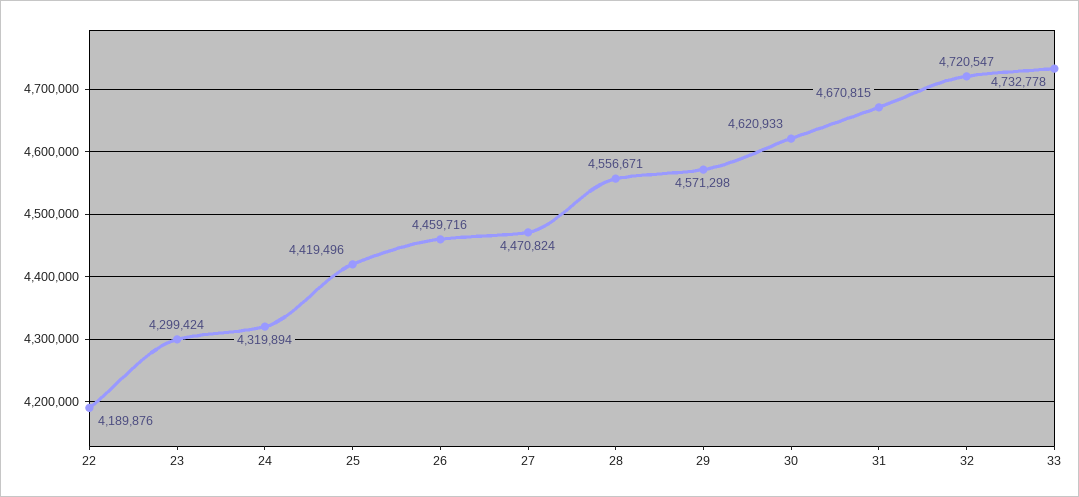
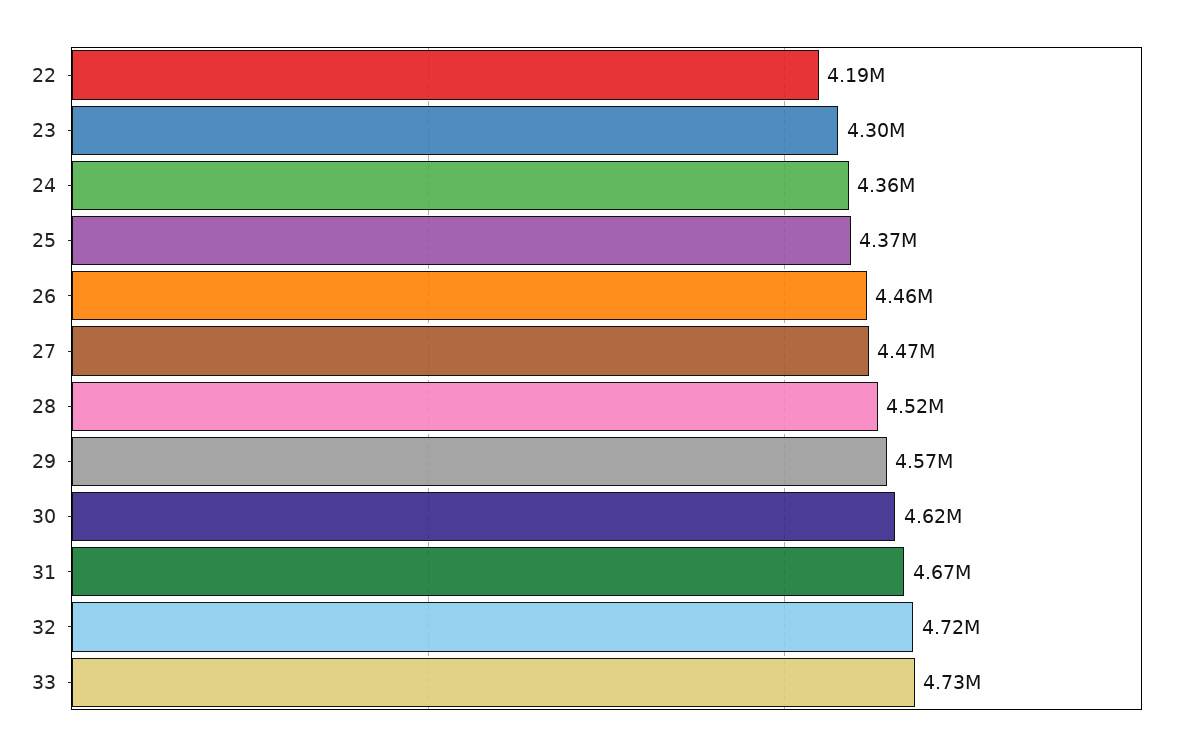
24: 4319894 -> 4360000
25: 4419496 -> 4370000
28: 4556671 -> 4520000

